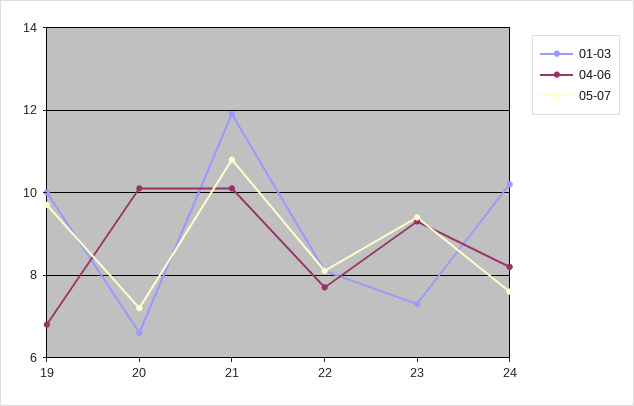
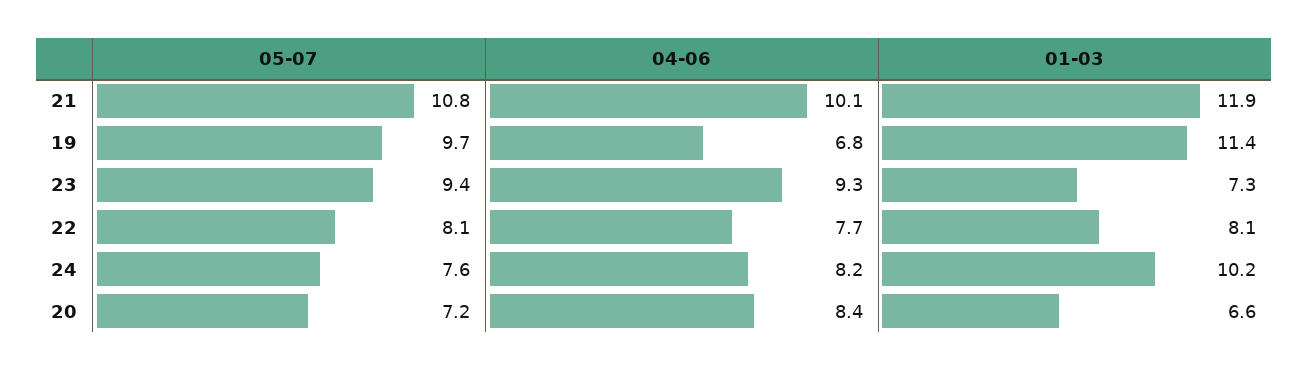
01-03, 19: 10 -> 11.4
04-06, 20: 10 -> 8.4

